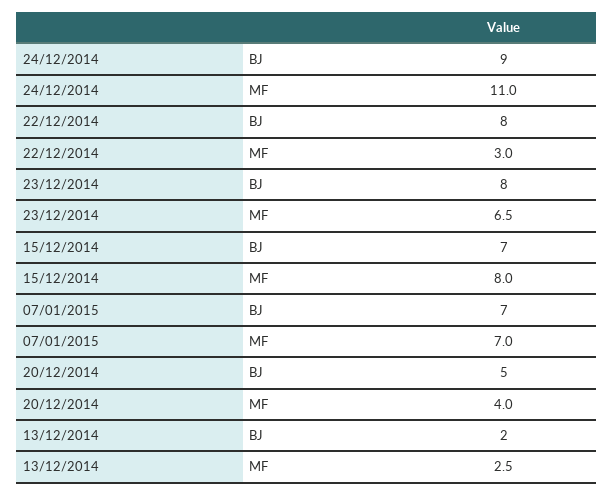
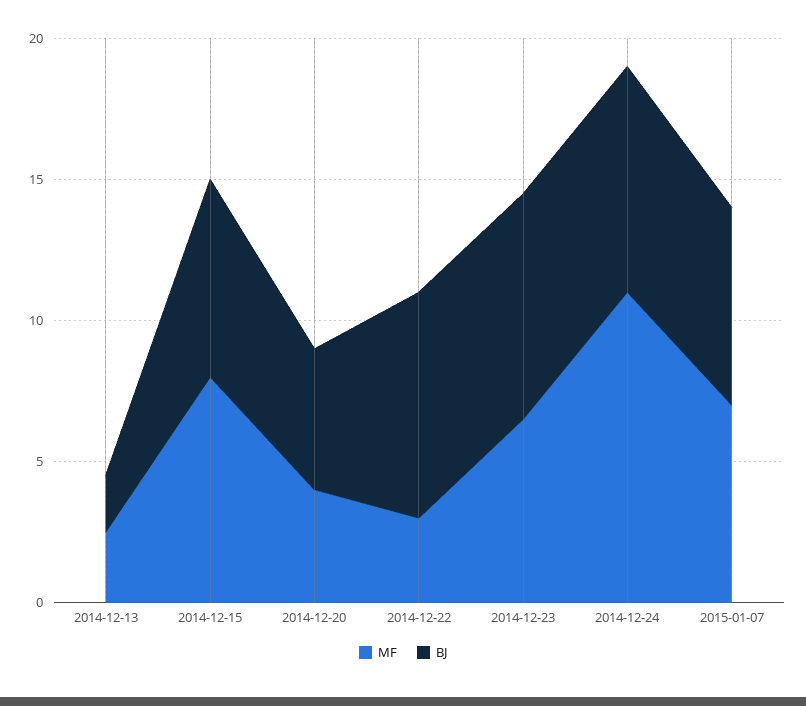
BJ, 24/12/2014: 9 -> 8

